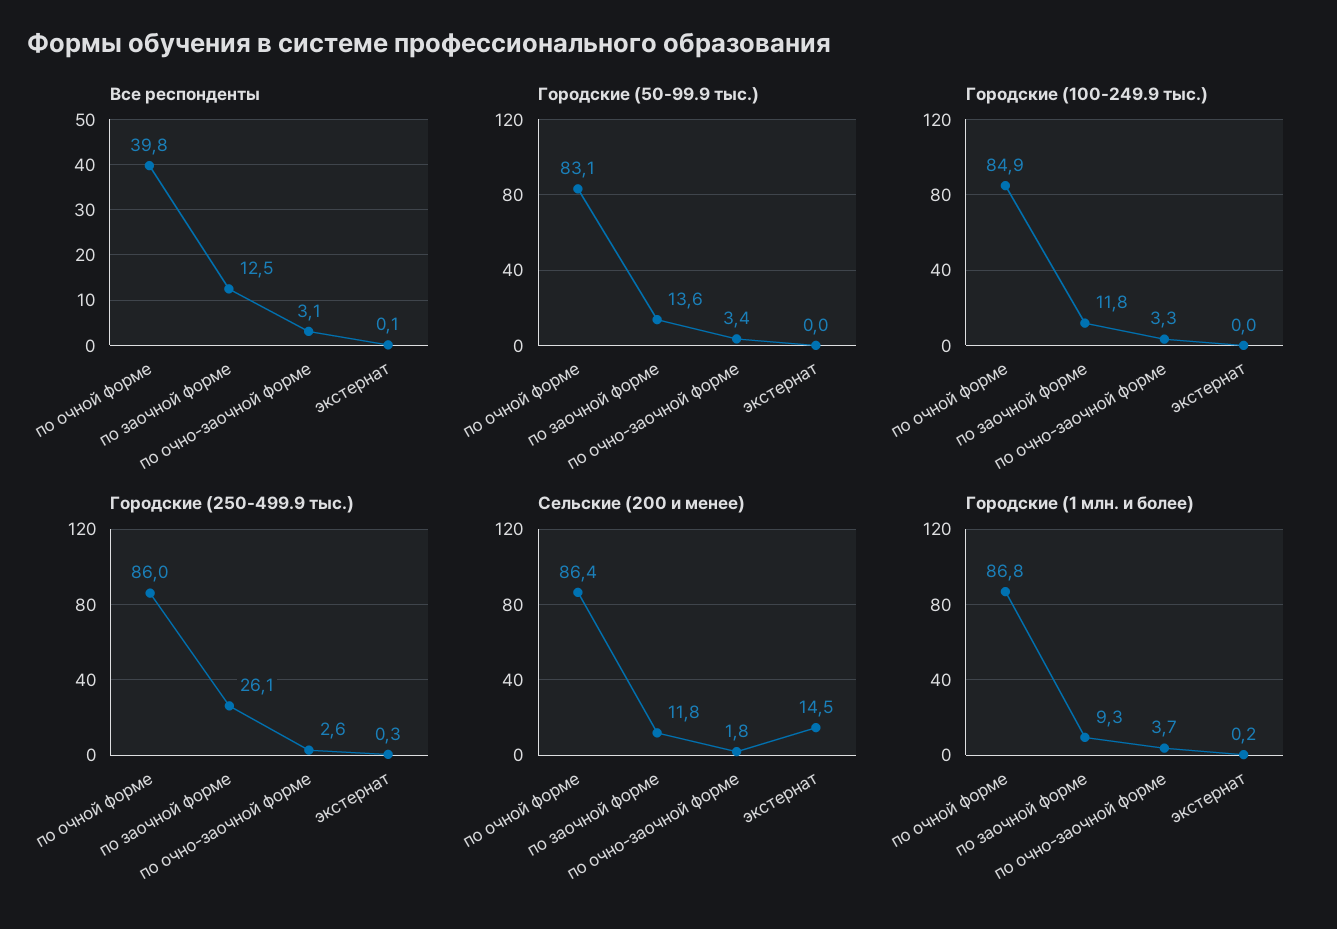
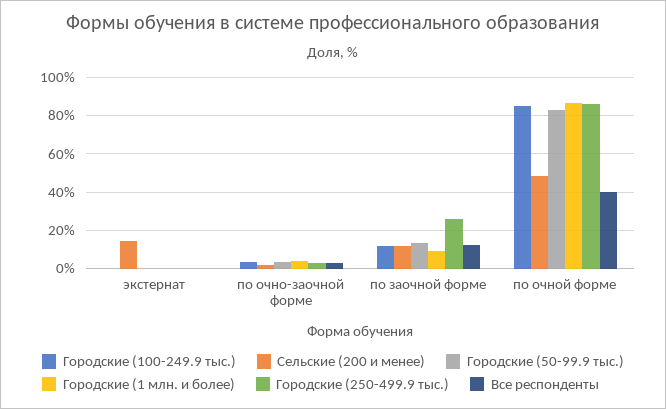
Сельские (200 и менее), по очной форме: 86.4 -> 50

